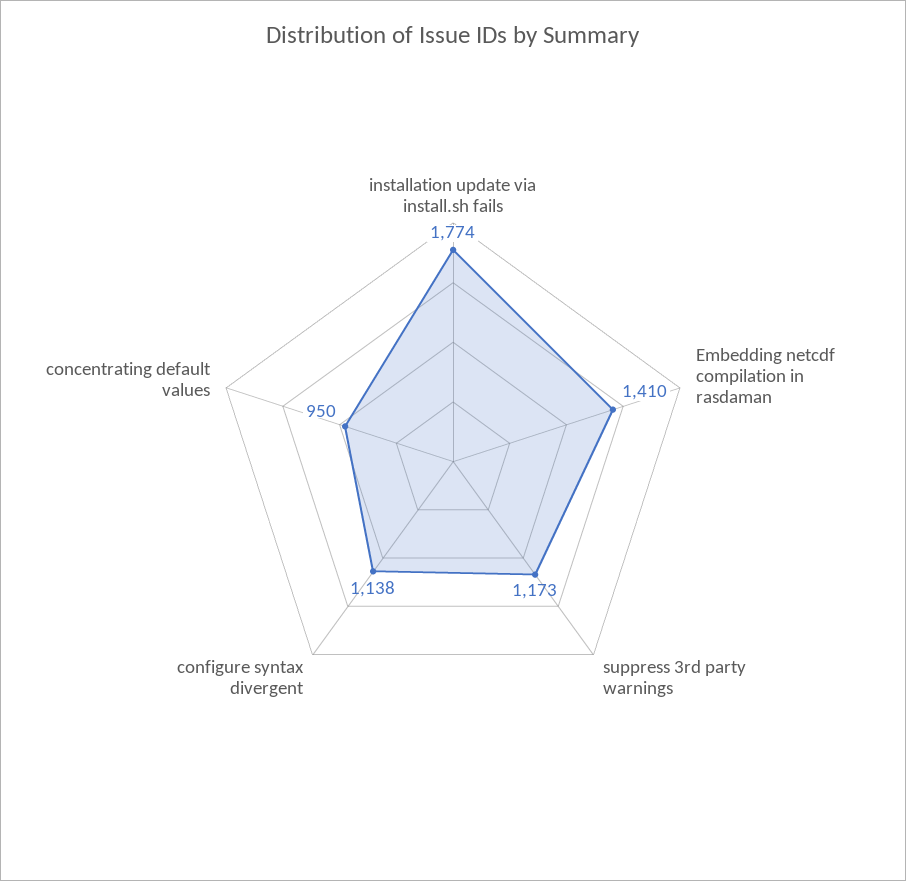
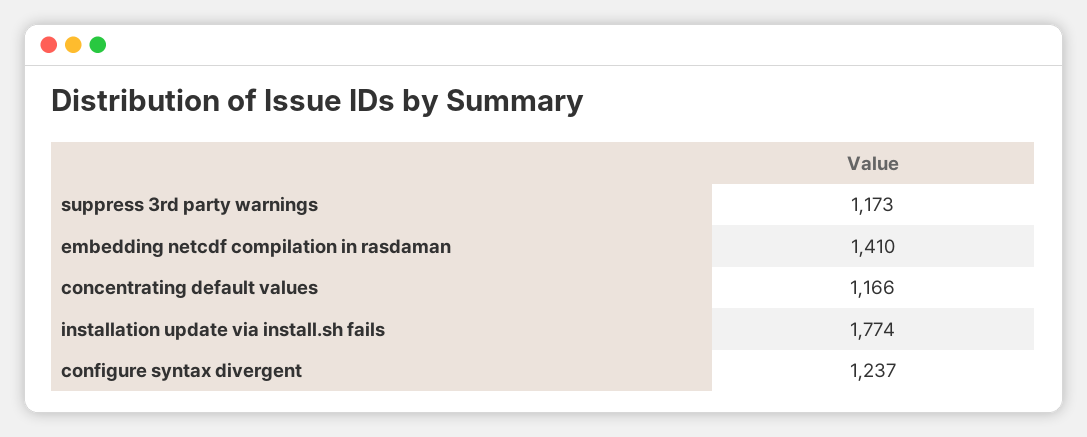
configure syntax divergent: 1138 -> 1237
concentrating default values: 950 -> 1166

